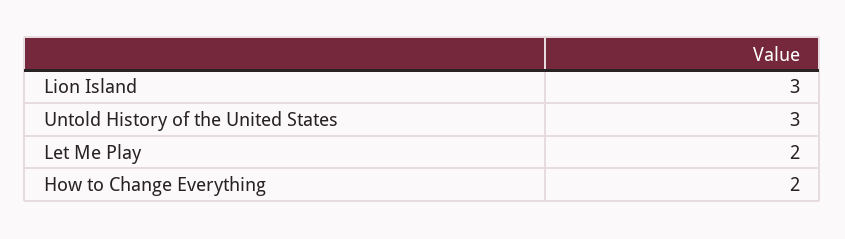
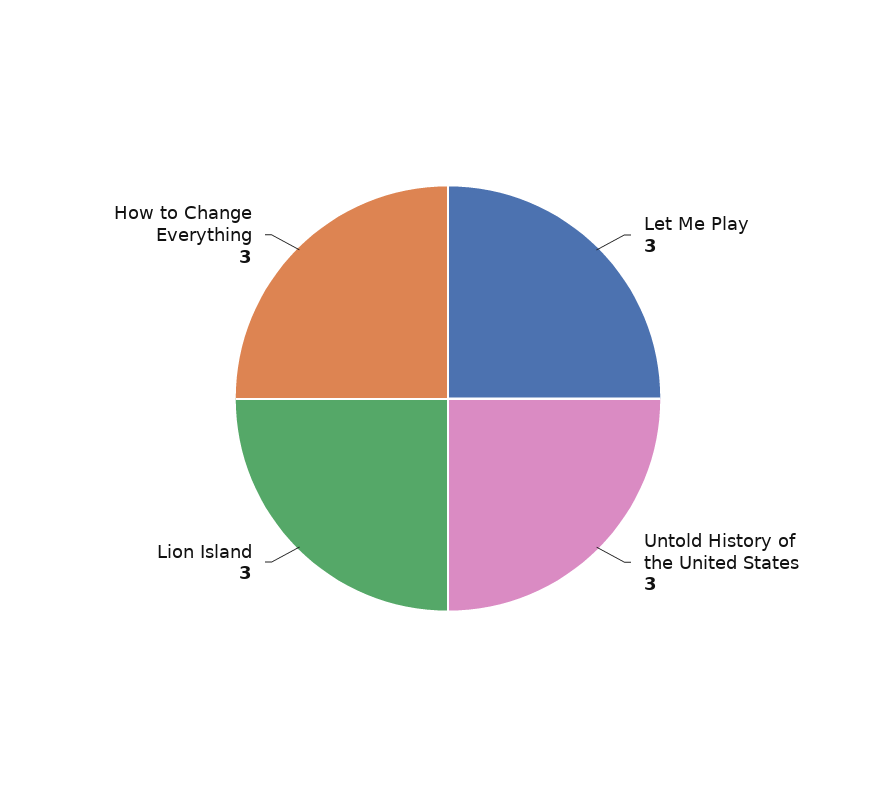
Let Me Play: 2 -> 3
How to Change Everything: 2 -> 3

